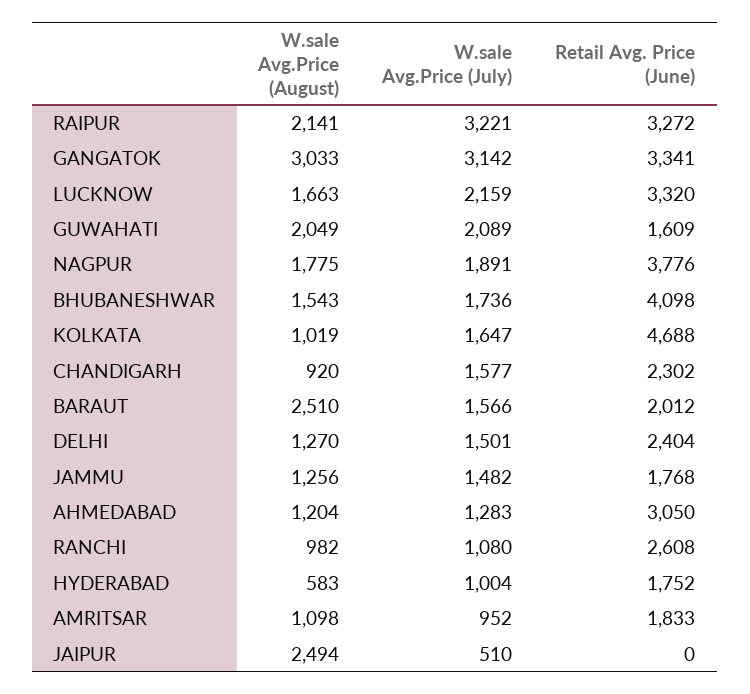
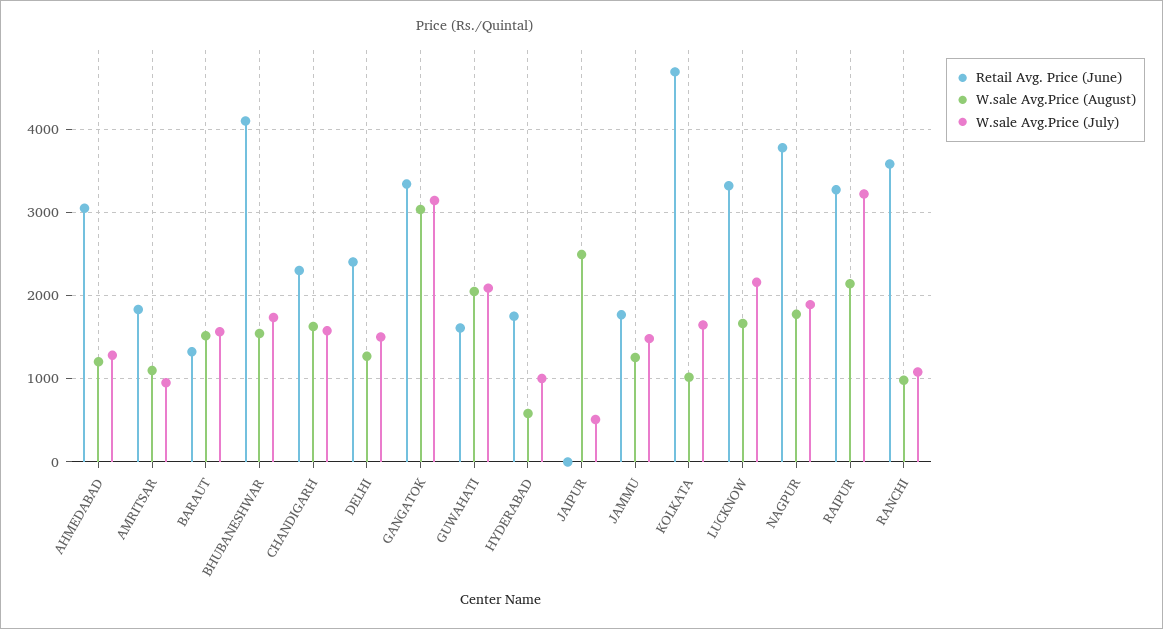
W.sale Avg.Price (August), CHANDIGARH: 920 -> 1600
W.sale Avg.Price (August), BARAUT: 2510 -> 1500
Retail Avg. Price (June), BARAUT: 2012 -> 1300
Retail Avg. Price (June), RANCHI: 2608 -> 3600

